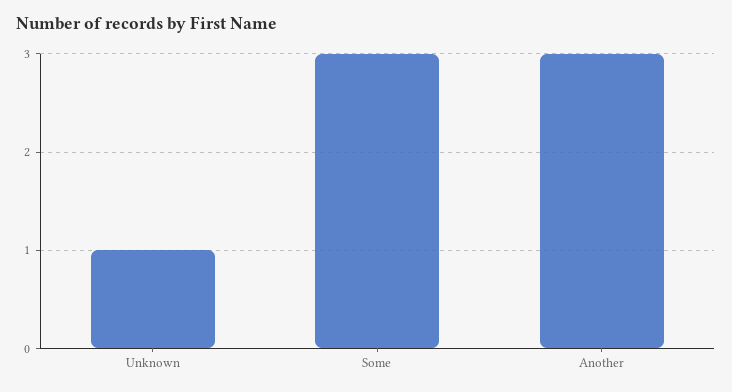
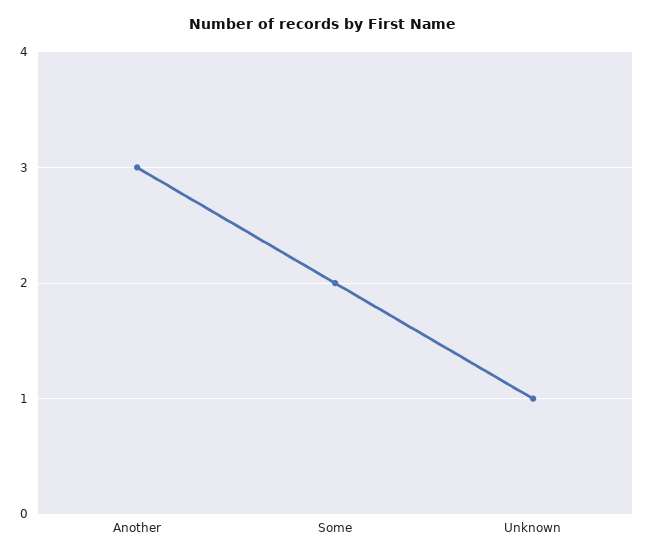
Some: 3 -> 2

